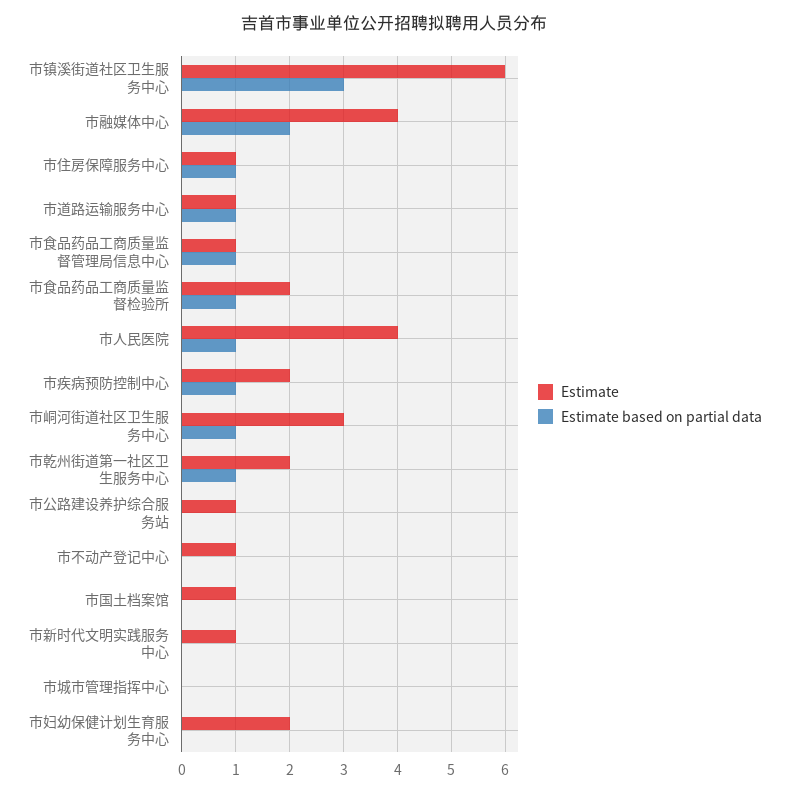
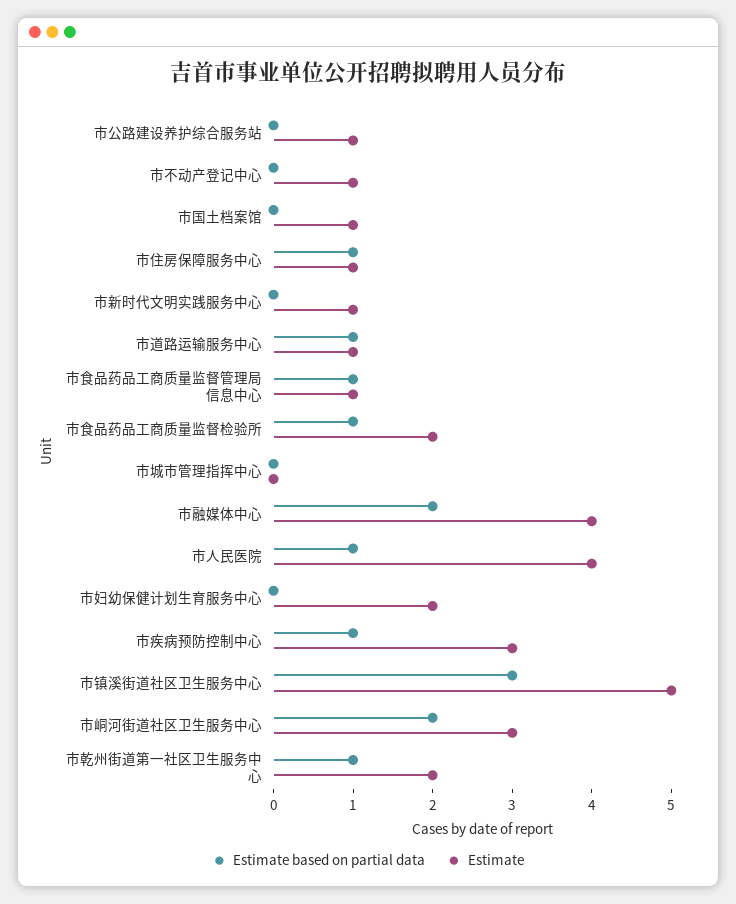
Estimate, 市镇溪街道社区卫生服务中心: 6 -> 5
Estimate, 市疾病预防控制中心: 2 -> 3
Estimate based on partial data, 市峒河街道社区卫生服务中心: 1 -> 2

